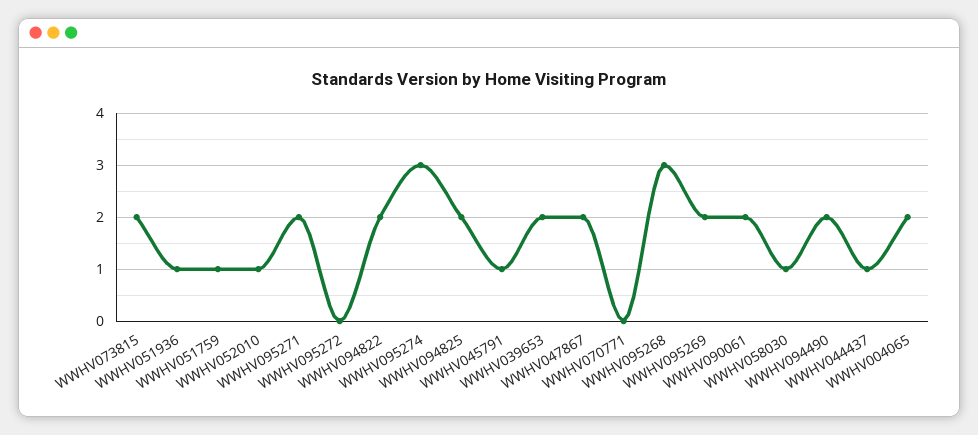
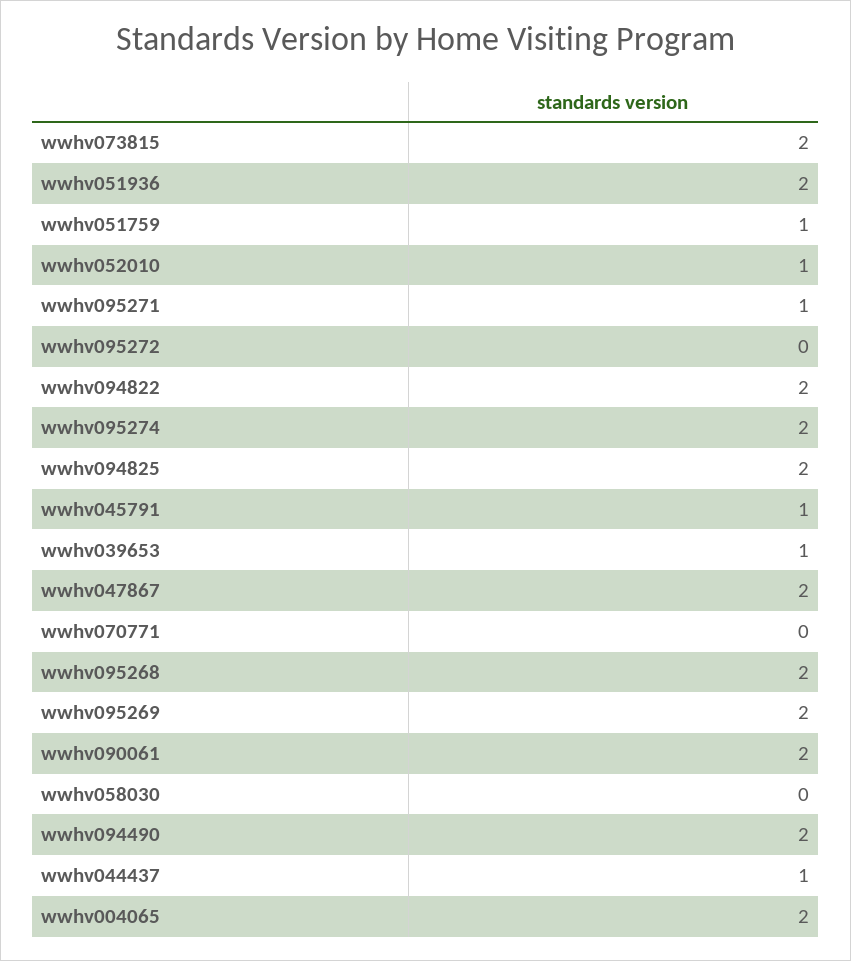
WWHV051936: 1 -> 2
WWHV095271: 2 -> 1
WWHV095274: 3 -> 2
WWHV039653: 2 -> 1
WWHV095268: 3 -> 2
WWHV058030: 1 -> 0

